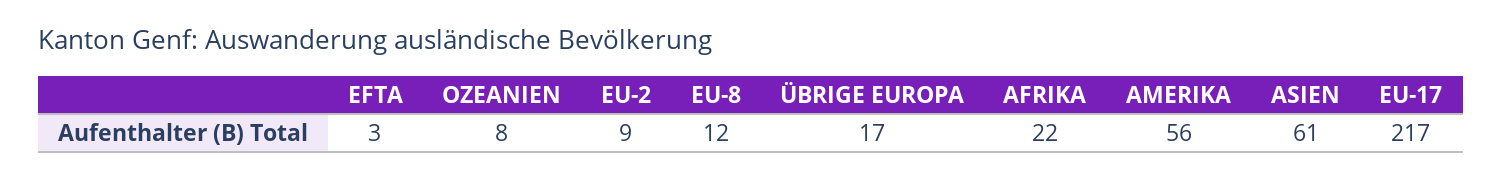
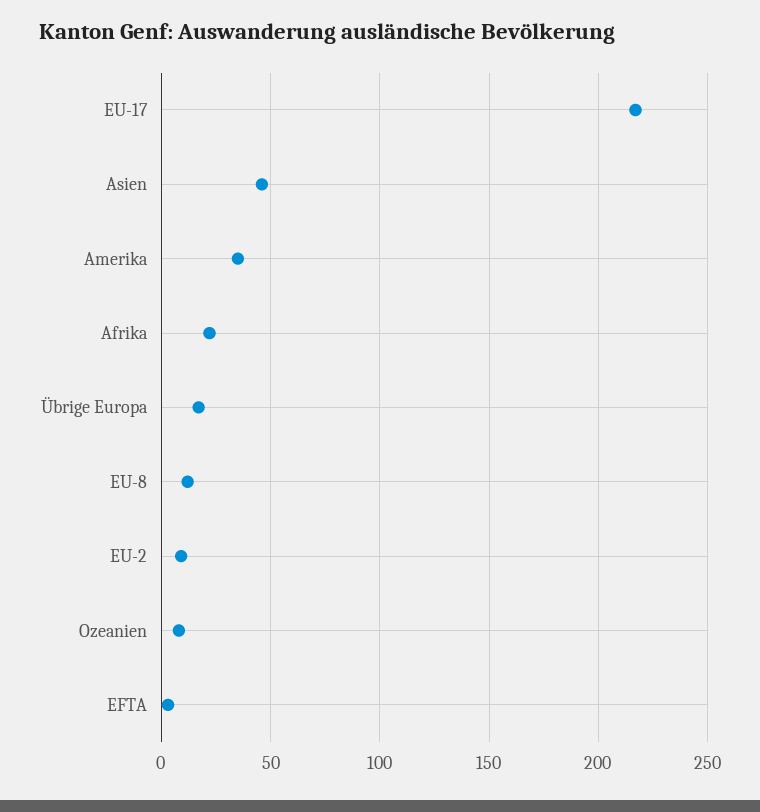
AMERIKA: 56 -> 35
ASIEN: 61 -> 45

